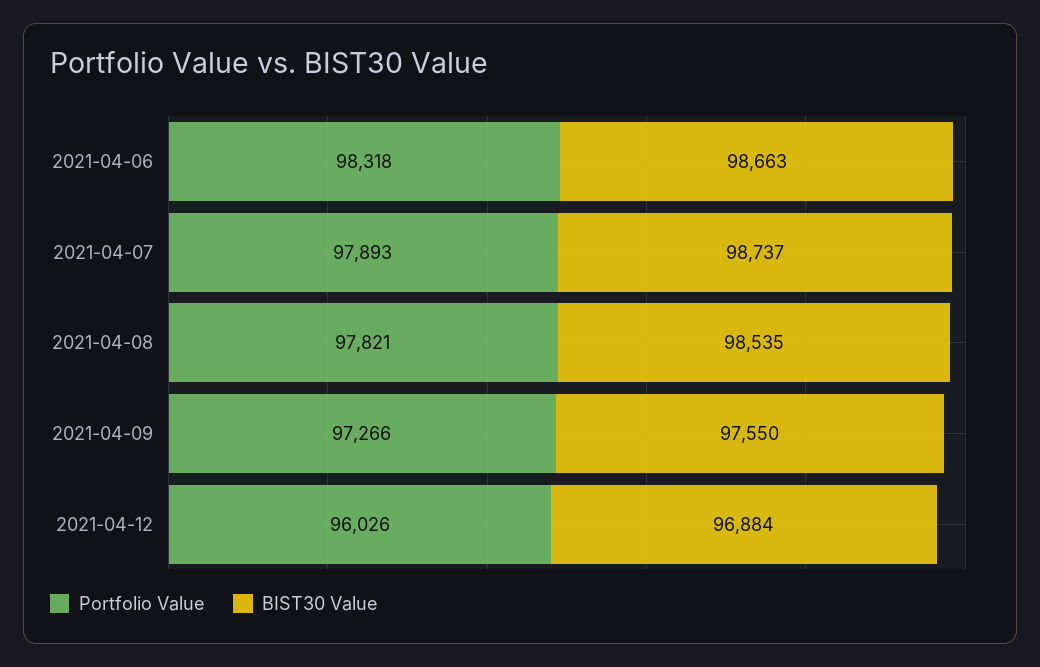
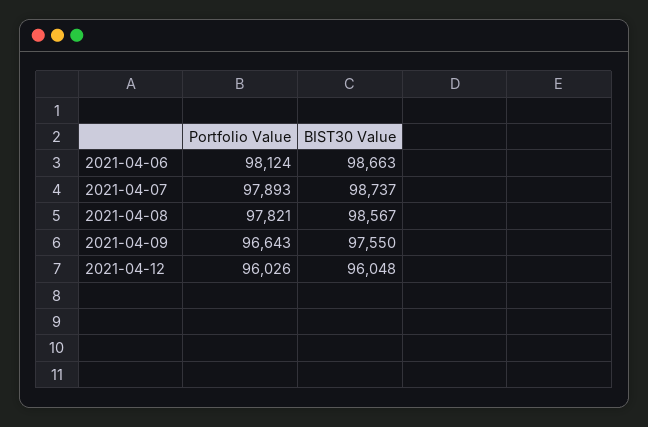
Portfolio Value, 2021-04-06: 98318 -> 98124
BIST30 Value, 2021-04-08: 98535 -> 98567
Portfolio Value, 2021-04-09: 97266 -> 96643
BIST30 Value, 2021-04-12: 96884 -> 96048

